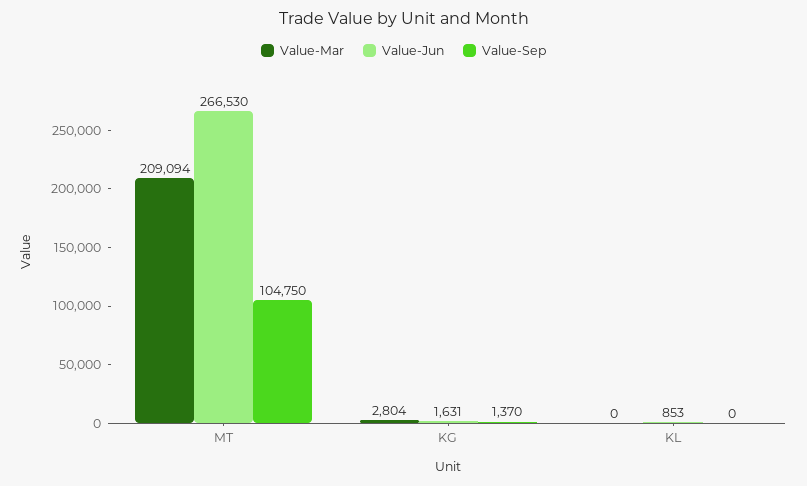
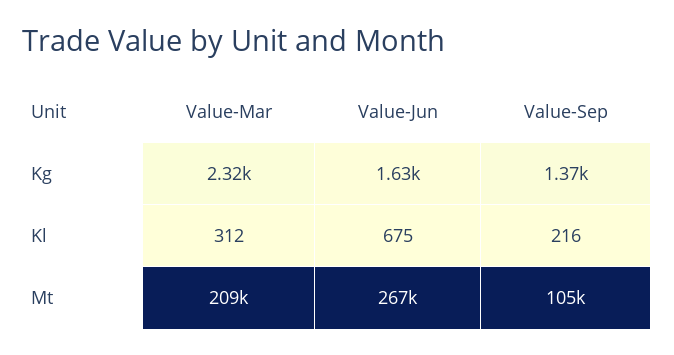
Value-Mar, KG: 2804 -> 2320
Value-Mar, KL: 0 -> 312
Value-Jun, KL: 853 -> 675
Value-Sep, KL: 0 -> 216

